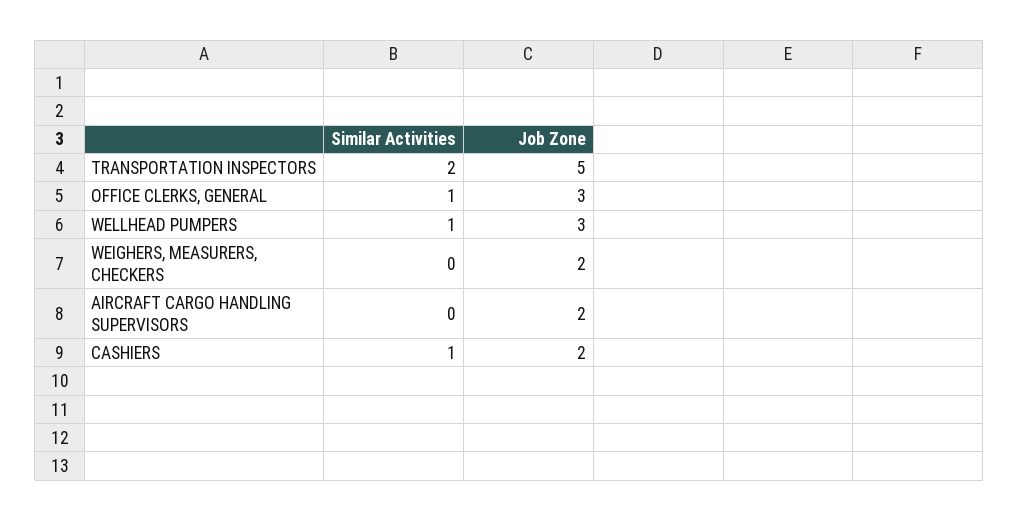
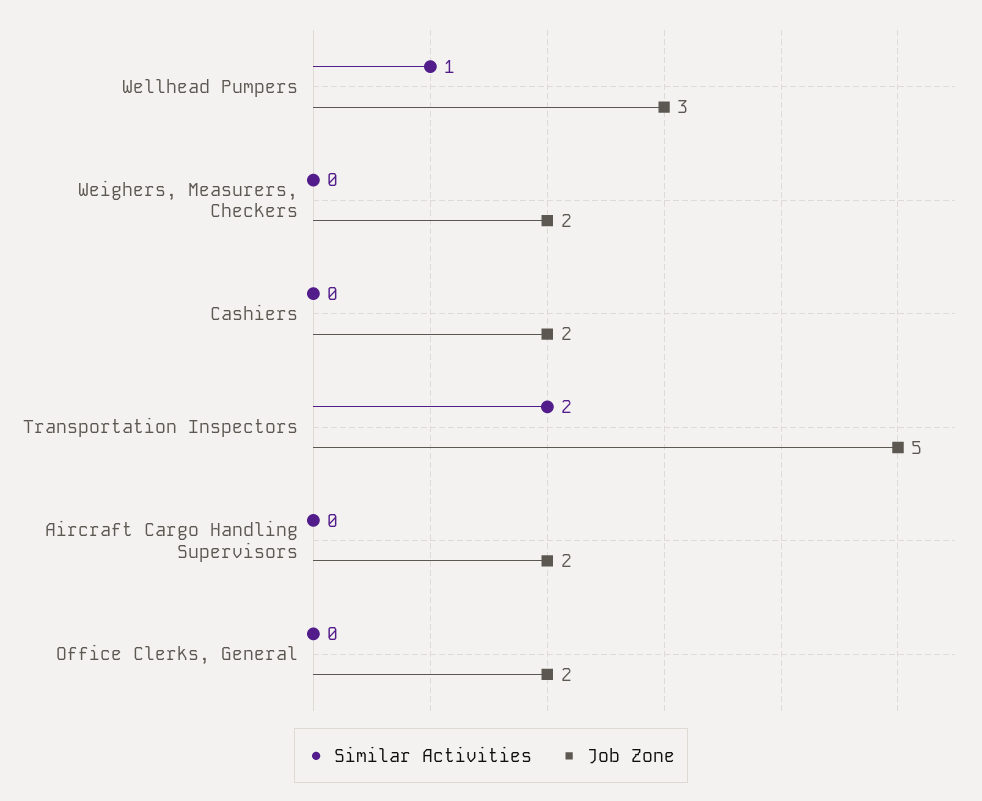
Similar Activities, OFFICE CLERKS, GENERAL: 1 -> 0
Job Zone, OFFICE CLERKS, GENERAL: 3 -> 2
Similar Activities, CASHIERS: 1 -> 0

